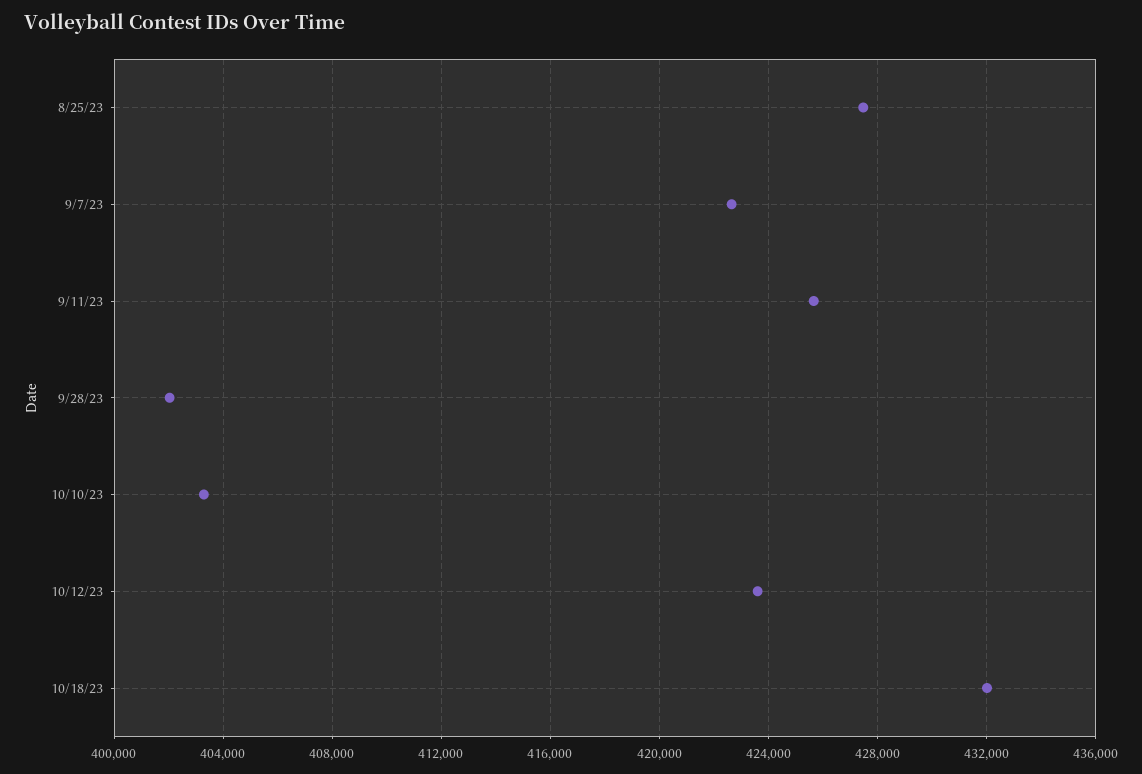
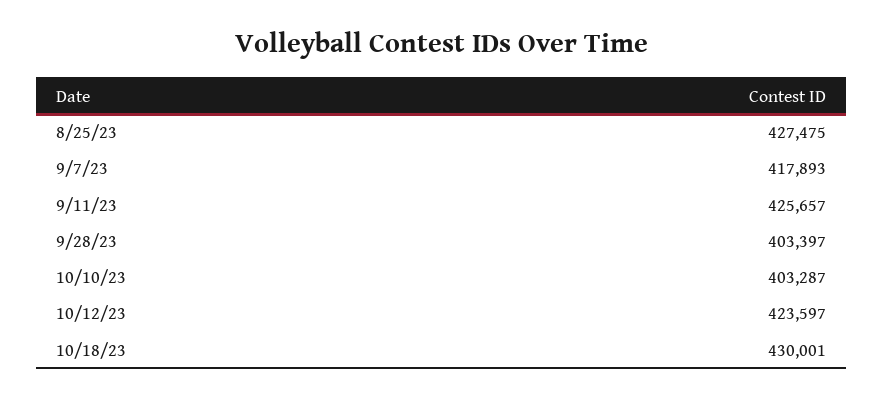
9/7/23: 422500 -> 417893
9/28/23: 402000 -> 403397
10/18/23: 432000 -> 430001

